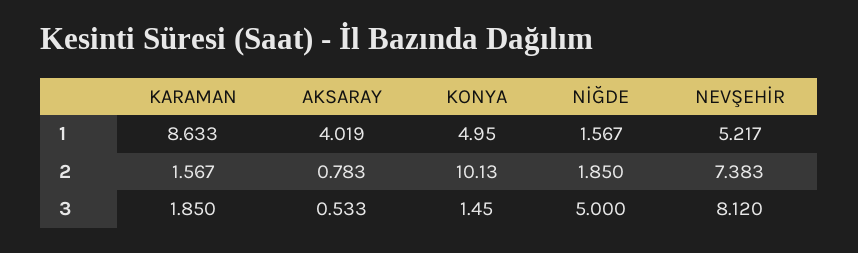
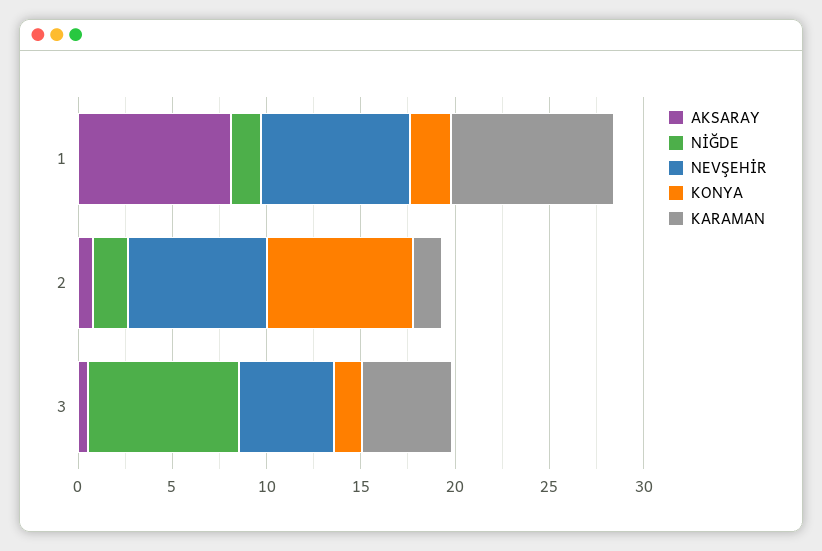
AKSARAY, 1: 4.019 -> 8
KONYA, 1: 4.95 -> 2
NEVŞEHİR, 1: 5.217 -> 8
KONYA, 2: 10.13 -> 8
KARAMAN, 3: 1.85 -> 5
NİĞDE, 3: 5 -> 8
NEVŞEHİR, 3: 8.12 -> 5

